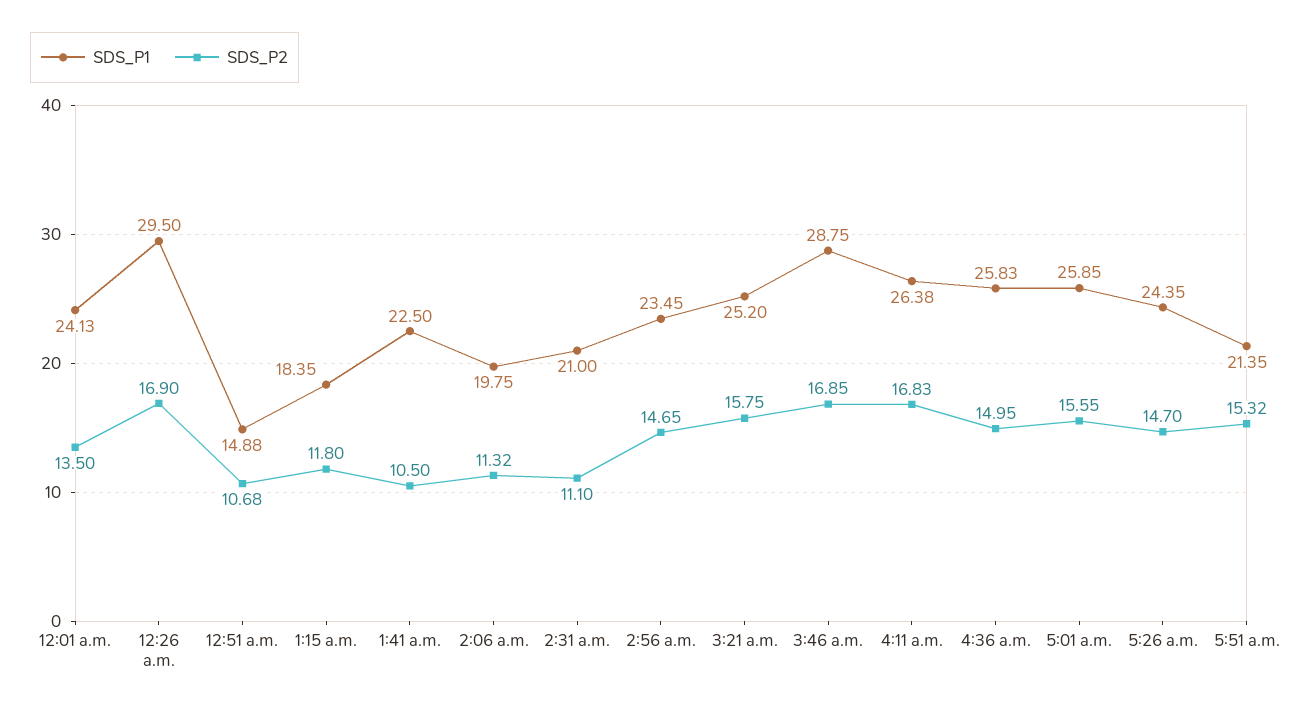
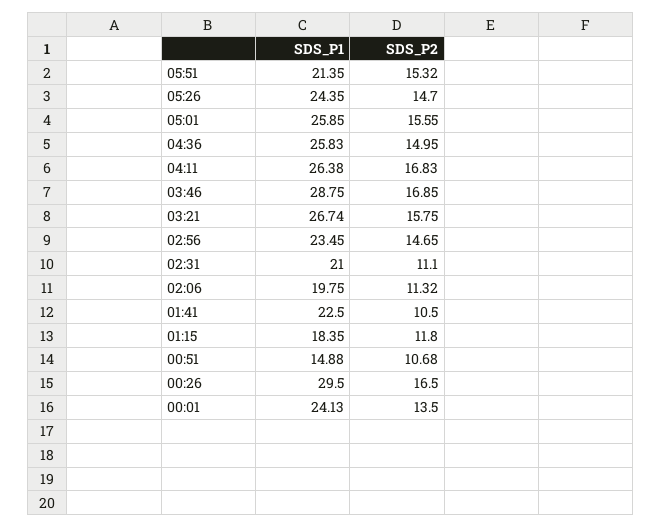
SDS_P2, 12:26 a.m.: 16.9 -> 16.5
SDS_P1, 3:21 a.m.: 25.2 -> 26.74

